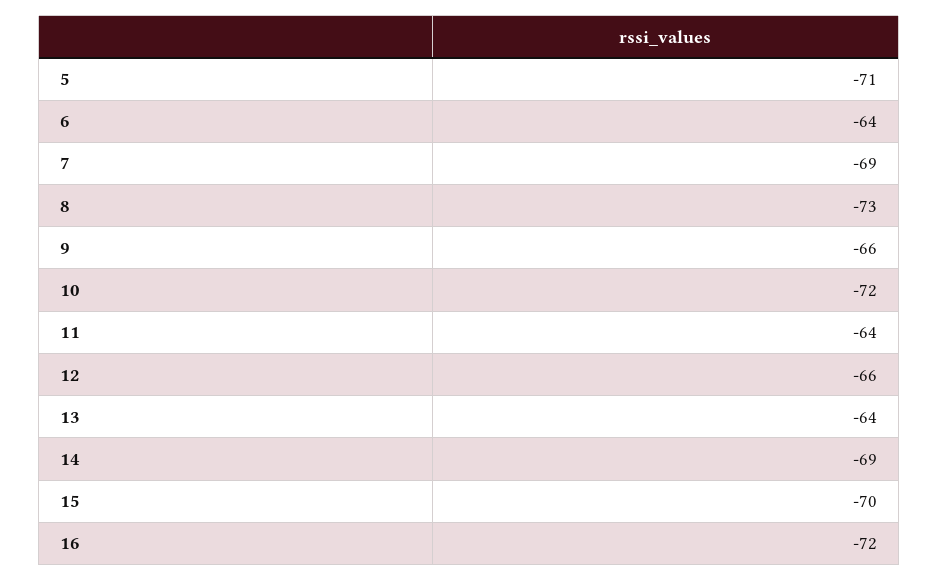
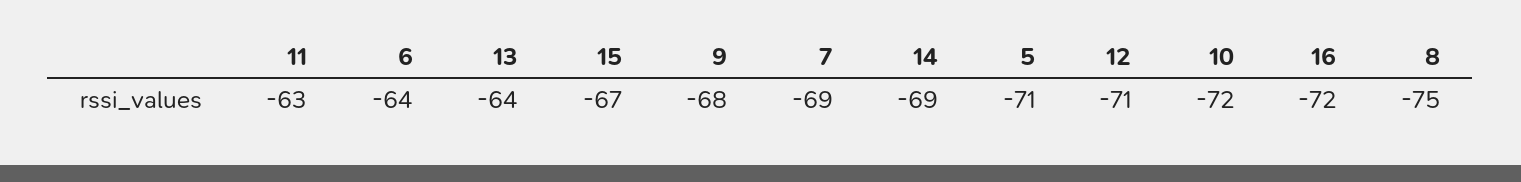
8: -73 -> -75
9: -66 -> -68
11: -64 -> -63
12: -66 -> -71
15: -70 -> -67

